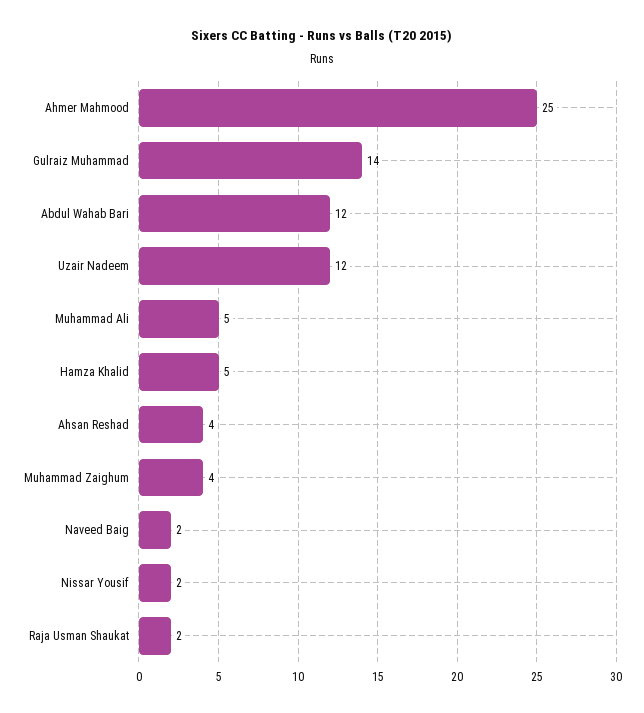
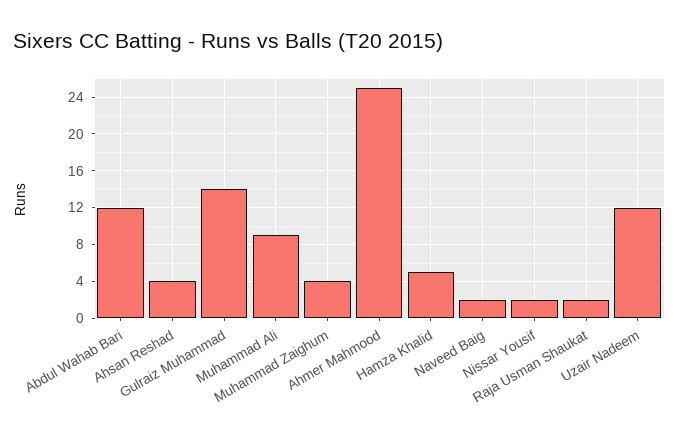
Muhammad Ali: 5 -> 9

